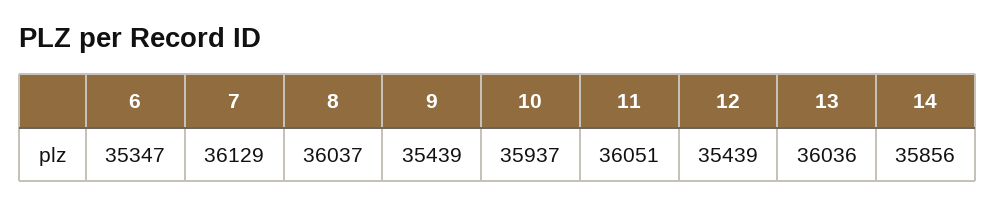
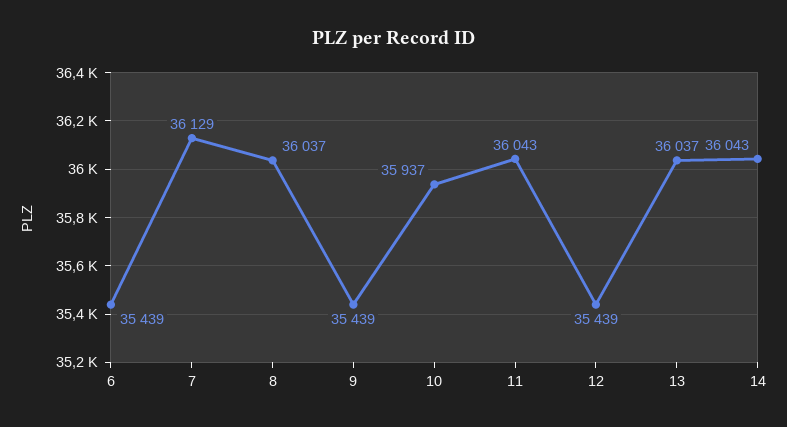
6: 35347 -> 35439
11: 36051 -> 36043
13: 36036 -> 36037
14: 35856 -> 36043

